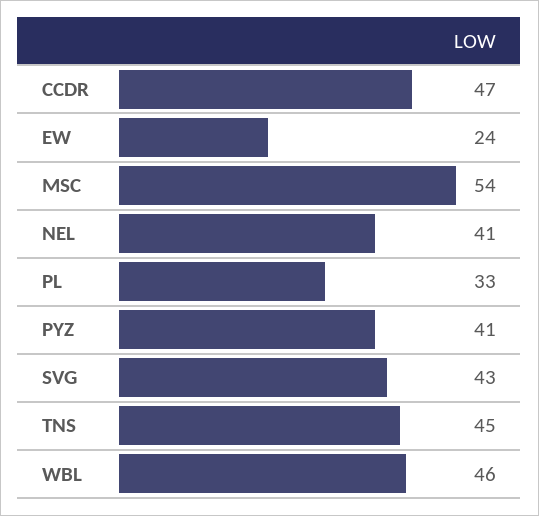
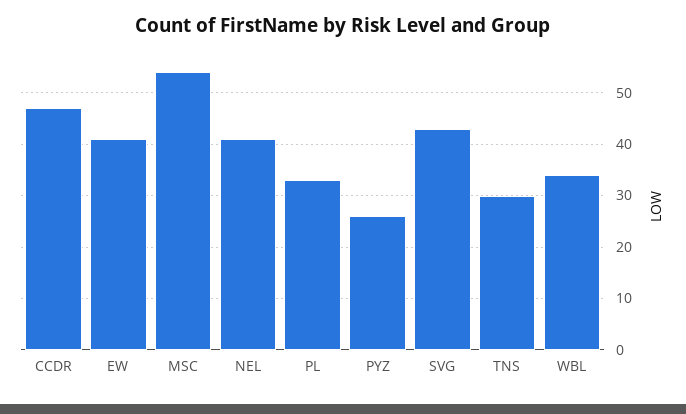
EW: 24 -> 40
PYZ: 41 -> 25
TNS: 45 -> 30
WBL: 46 -> 35

